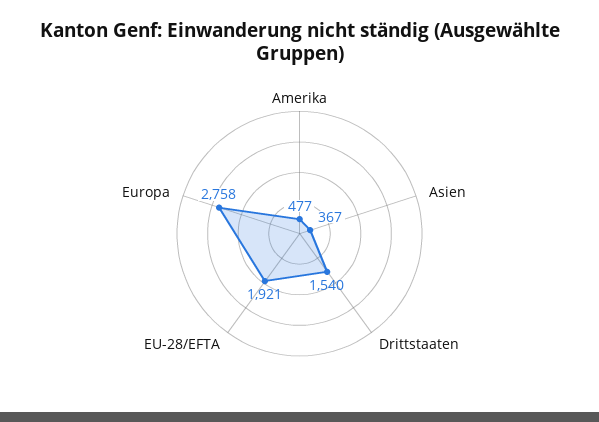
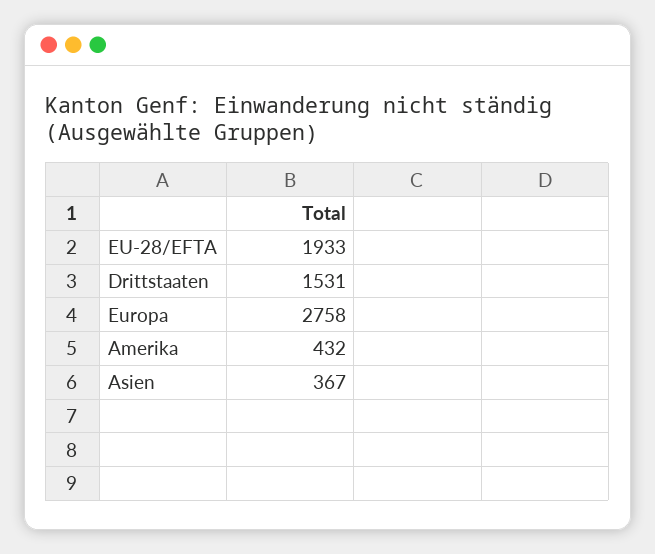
Amerika: 477 -> 432
Drittstaaten: 1540 -> 1531
EU-28/EFTA: 1921 -> 1933

